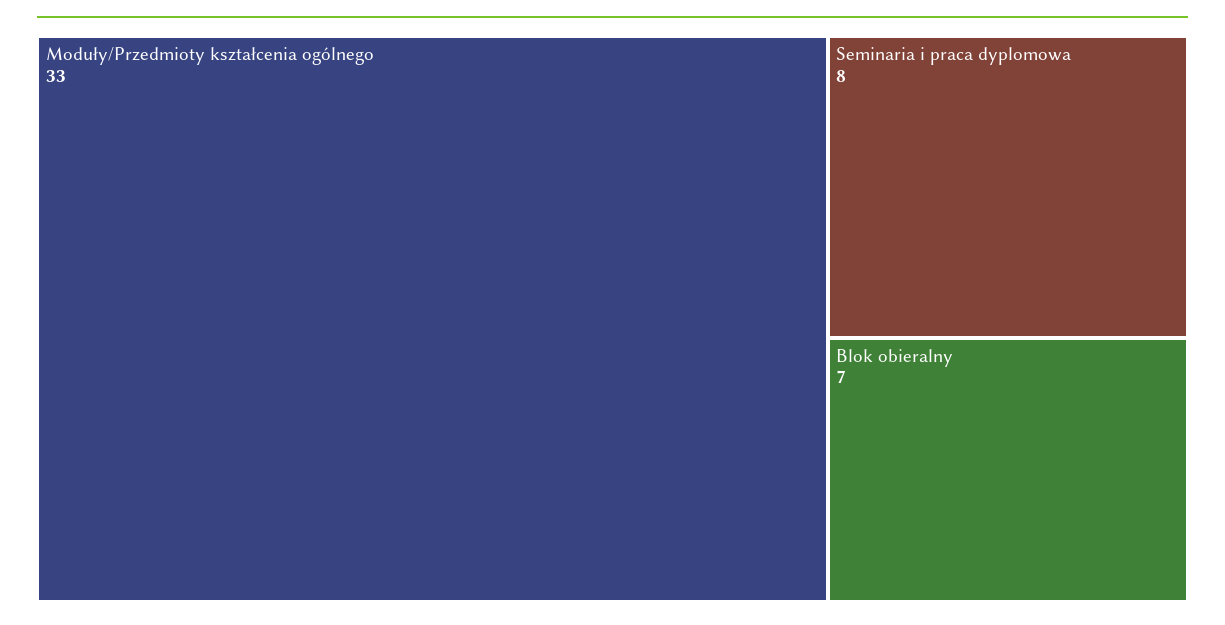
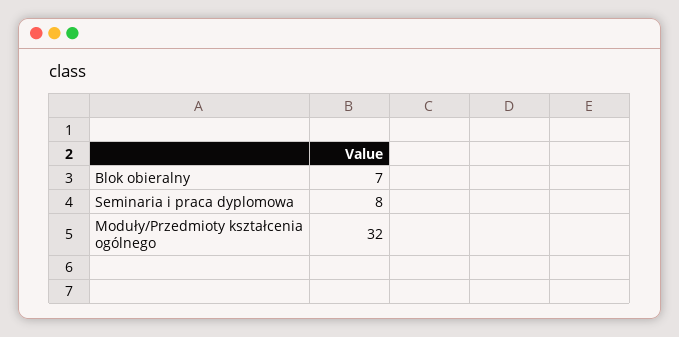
Moduły/Przedmioty kształcenia ogólnego: 33 -> 32

